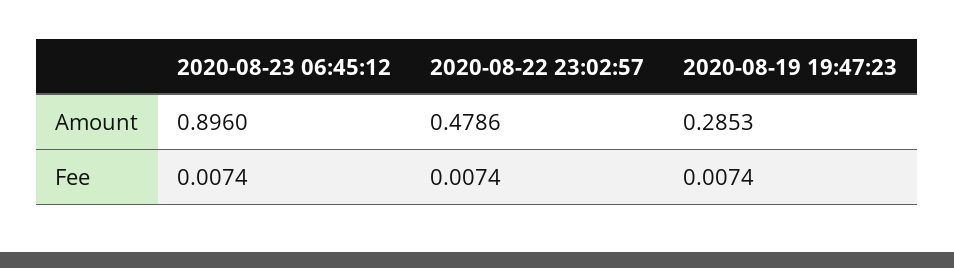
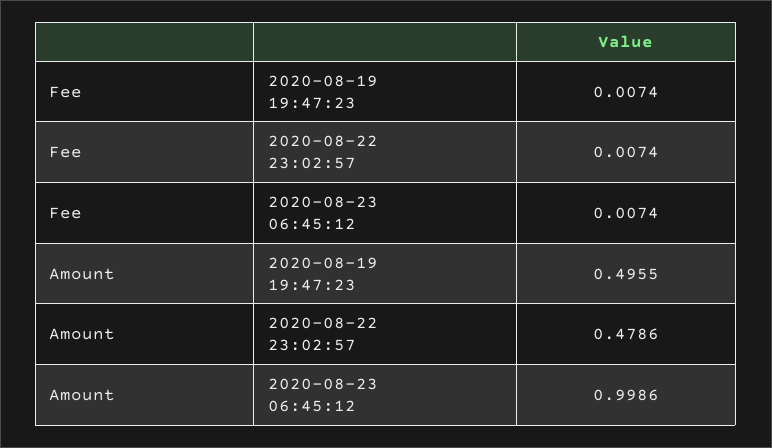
2020-08-23 06:45:12, Amount: 0.896 -> 0.9986
2020-08-19 19:47:23, Amount: 0.2853 -> 0.4955

